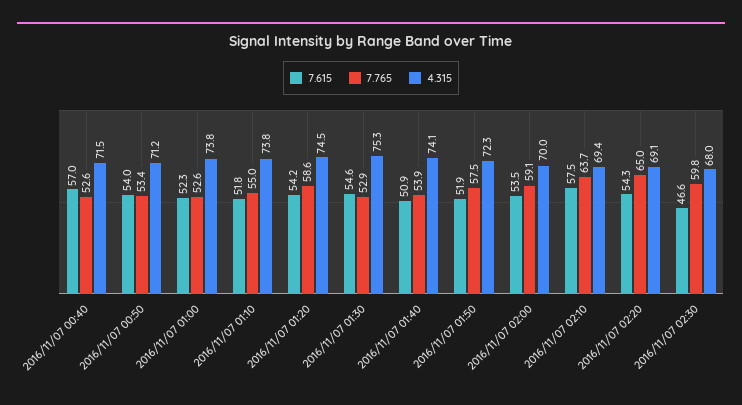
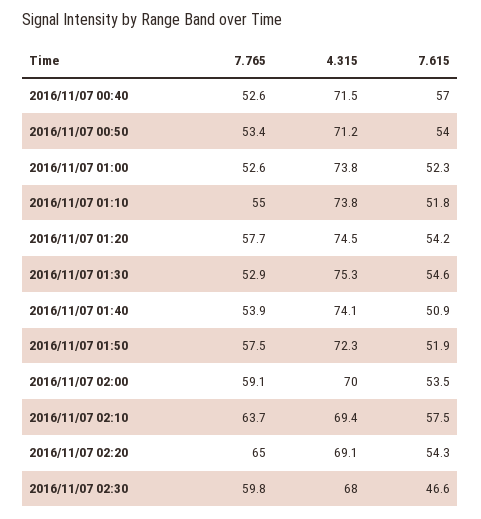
7.765, 2016/11/07 01:20: 58.6 -> 57.7

